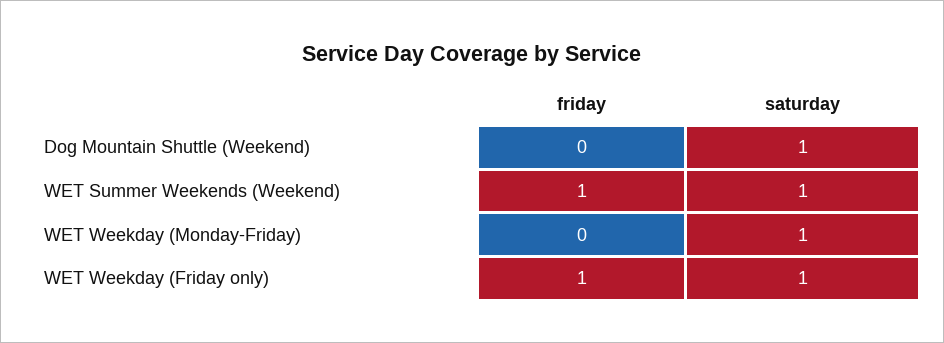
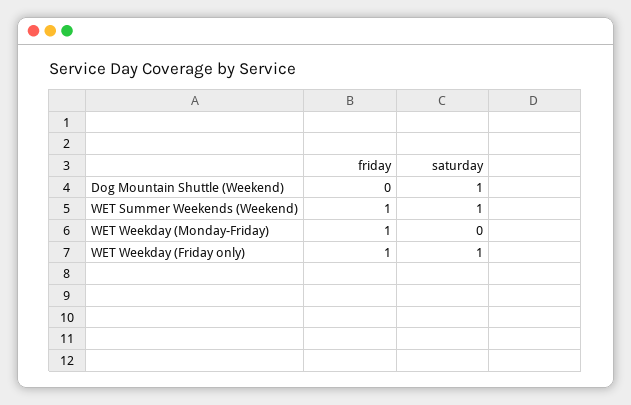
friday, WET Weekday (Monday-Friday): 0 -> 1
saturday, WET Weekday (Monday-Friday): 1 -> 0

